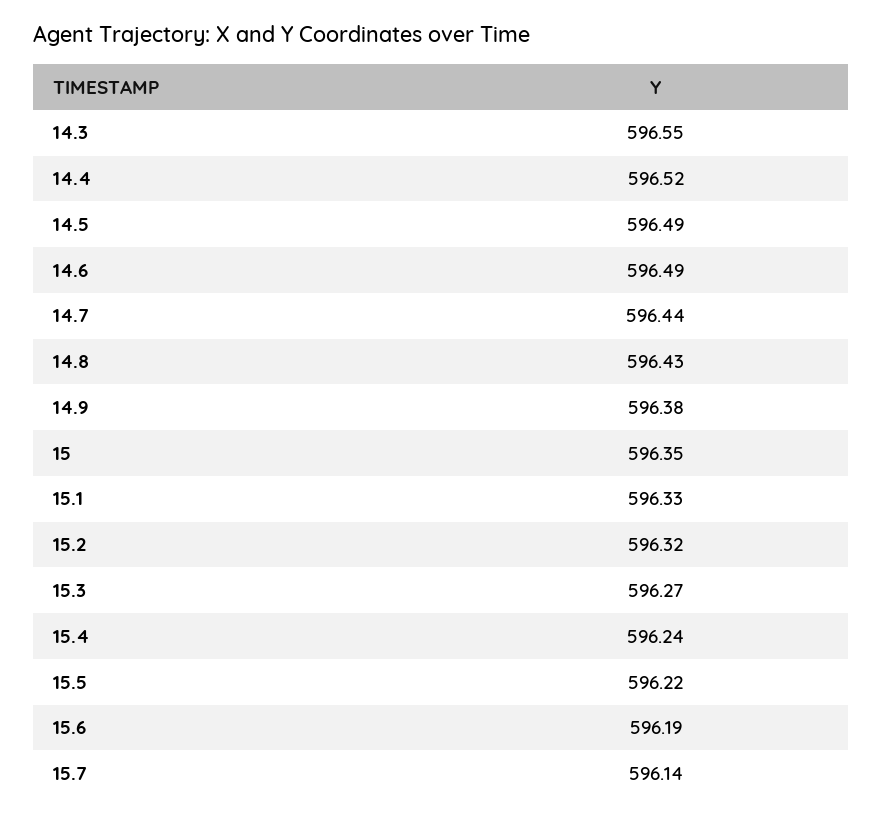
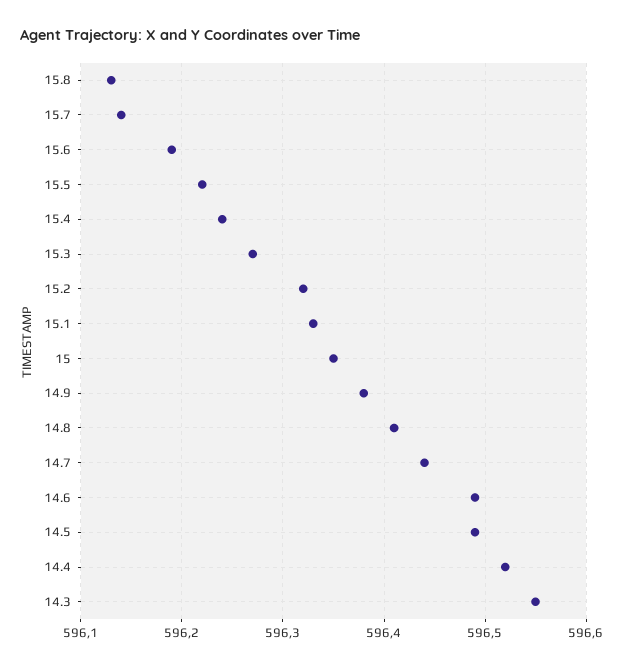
14.8: 596.43 -> 596.41
15.8: none -> 596.13

